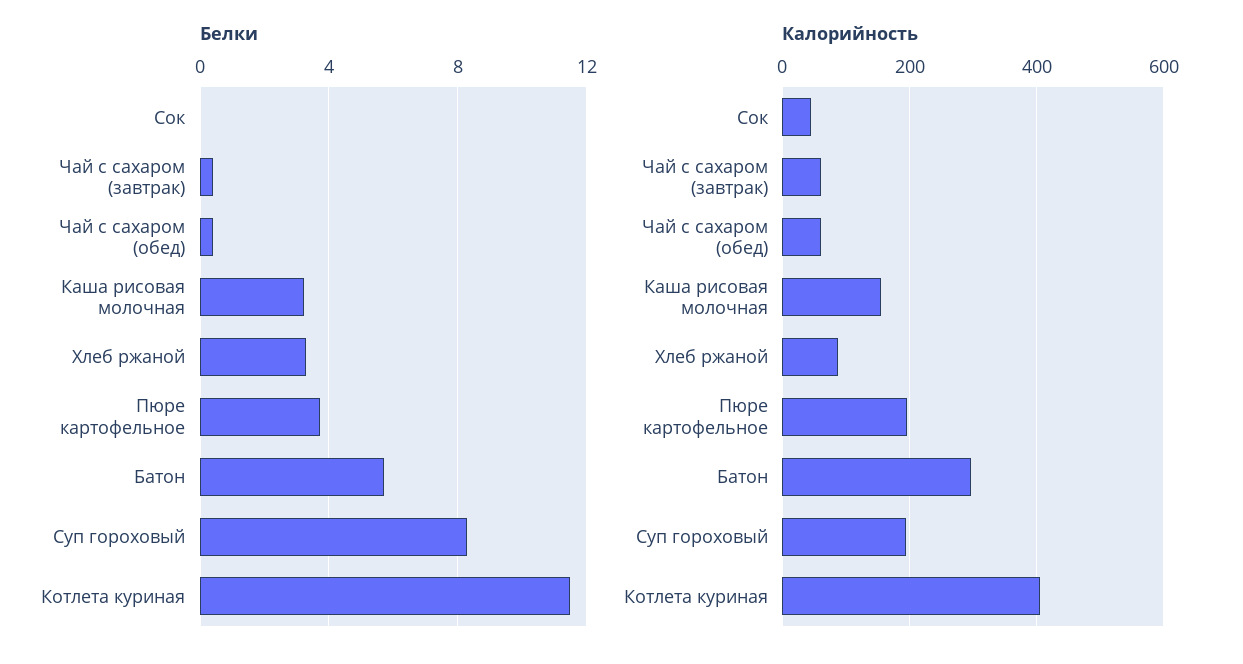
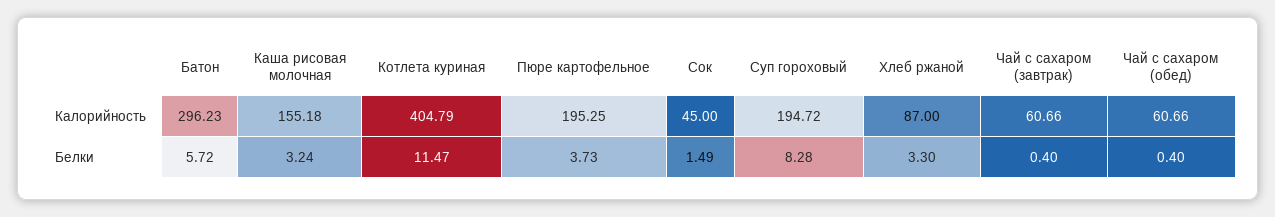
Белки, Сок: 0 -> 1.49

